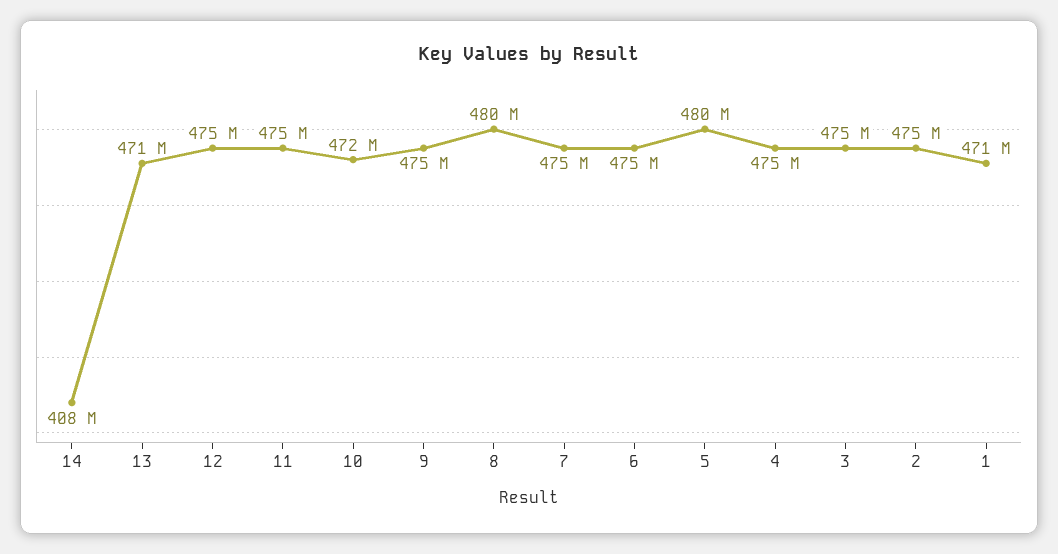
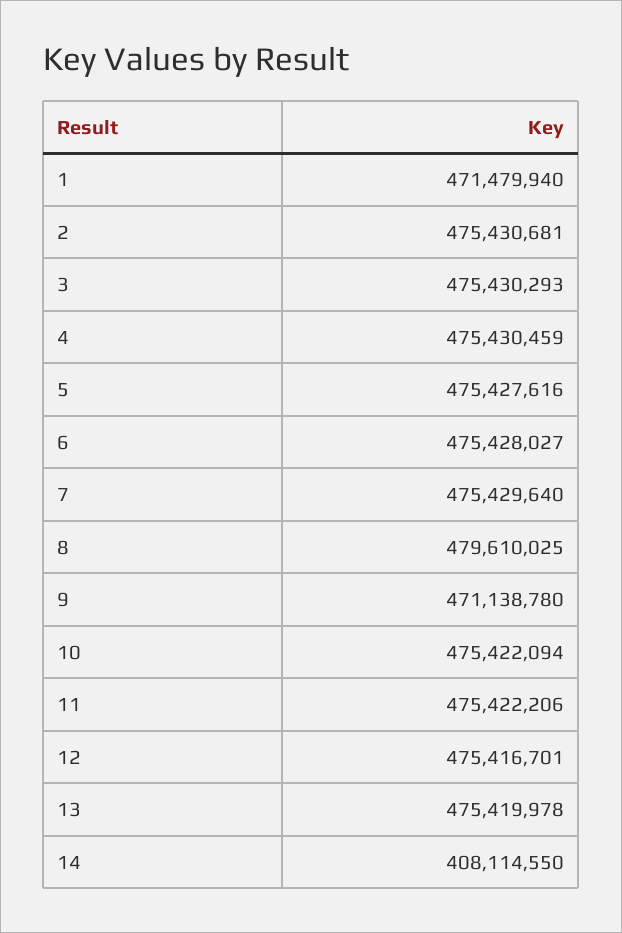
13: 471000000 -> 475419978
10: 472000000 -> 475422094
9: 475000000 -> 471138780
5: 480000000 -> 475427616

